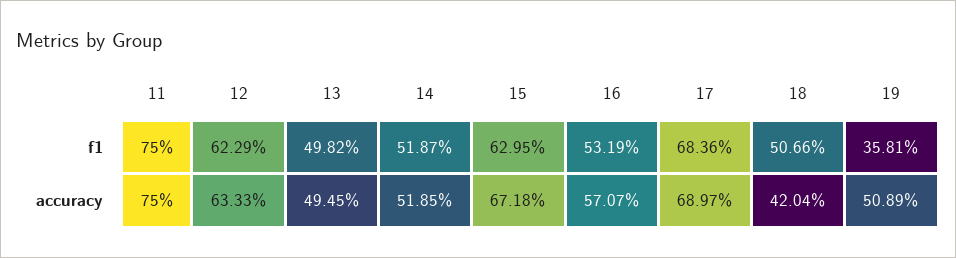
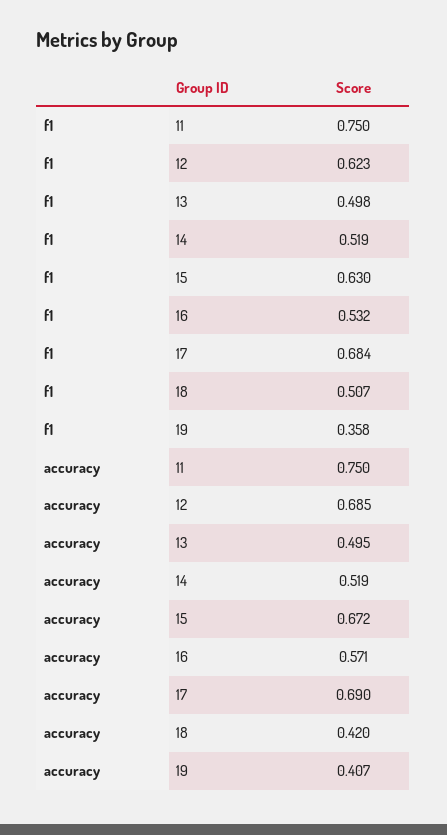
12, accuracy: 0.6333 -> 0.685
19, accuracy: 0.5089 -> 0.407

